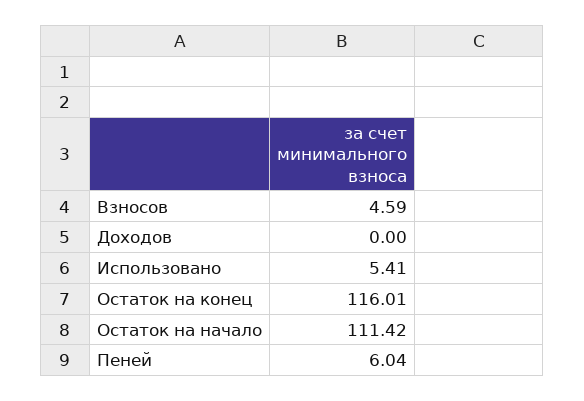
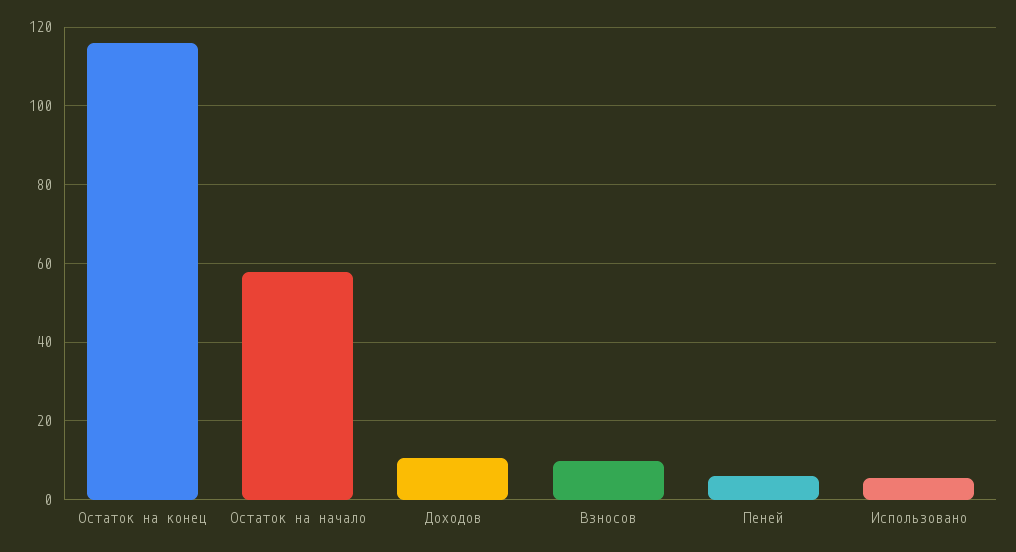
Взносов: 4.59 -> 10
Доходов: 0 -> 10
Остаток на начало: 111.42 -> 58

